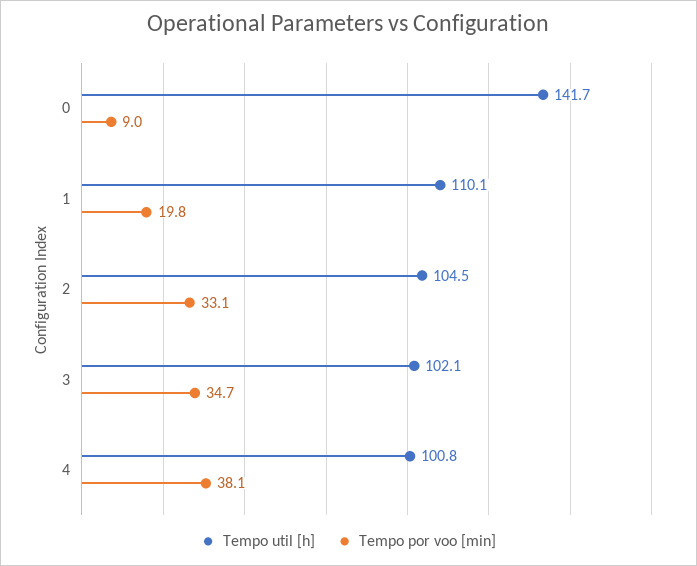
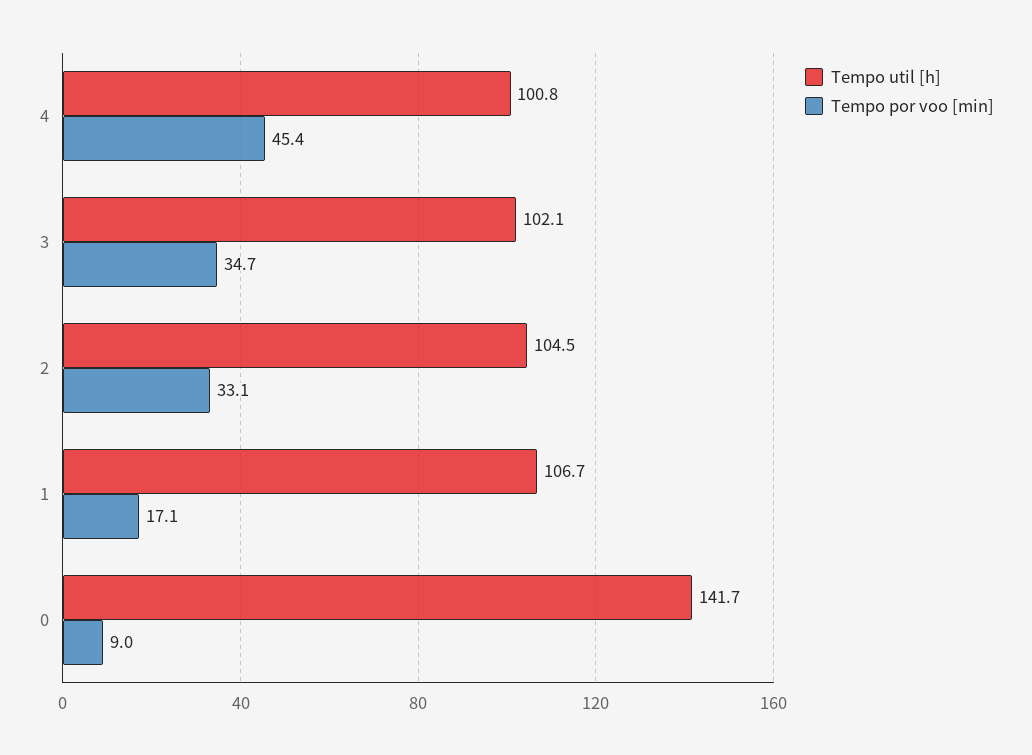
Tempo util [h], 1: 110.1 -> 106.7
Tempo por voo [min], 1: 19.8 -> 17.1
Tempo por voo [min], 4: 38.1 -> 45.4

